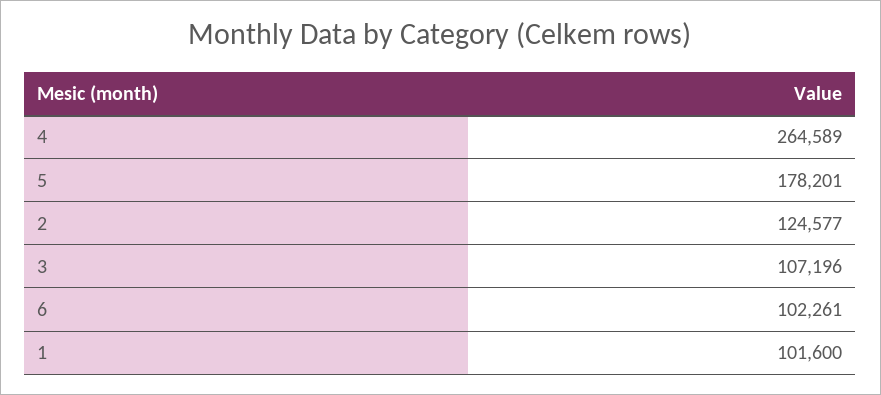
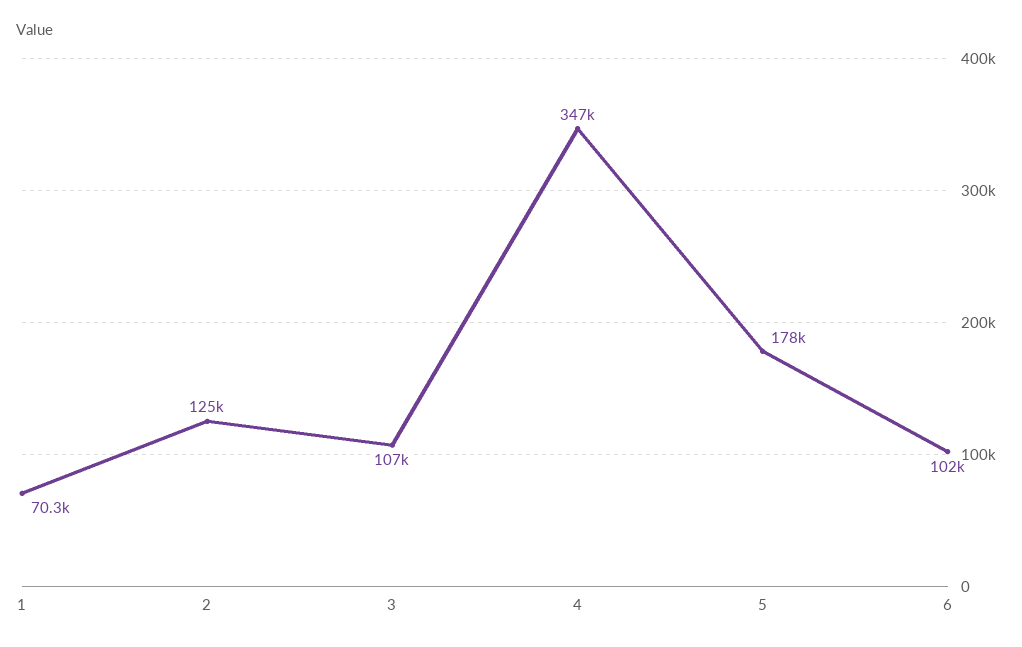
4: 264589 -> 347000
1: 101600 -> 70300

